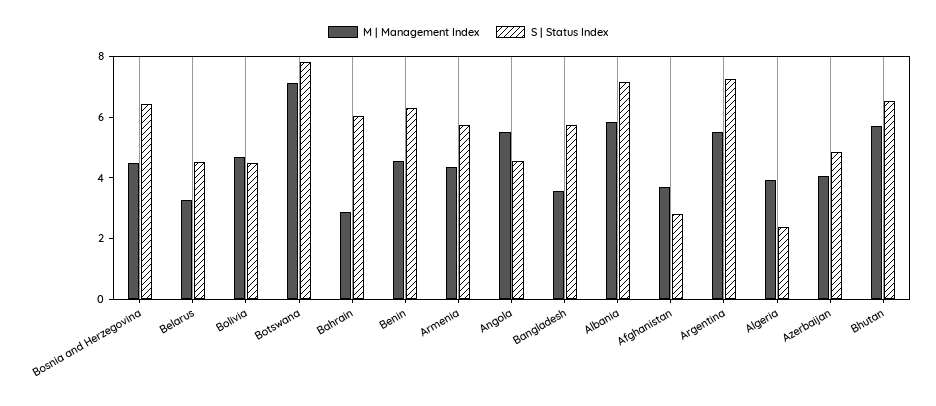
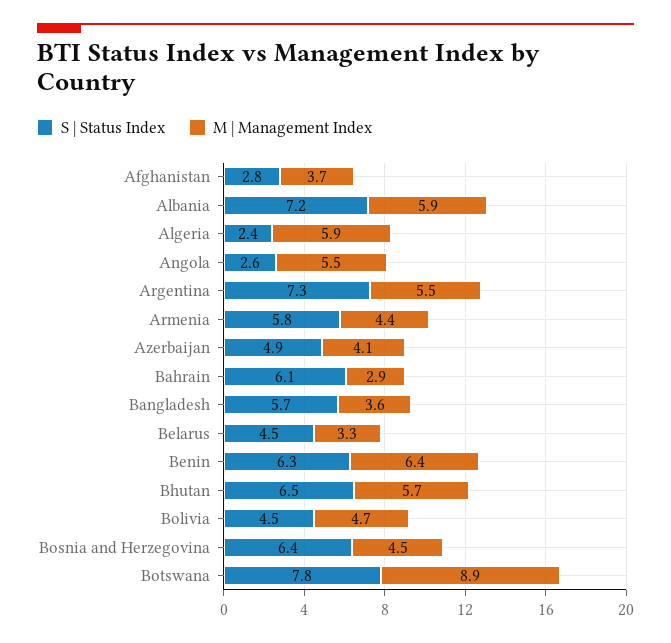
M | Management Index, Botswana: 7 -> 8.9
M | Management Index, Benin: 4.5 -> 6.4
S | Status Index, Angola: 4.5 -> 2.6
M | Management Index, Algeria: 4 -> 5.9

